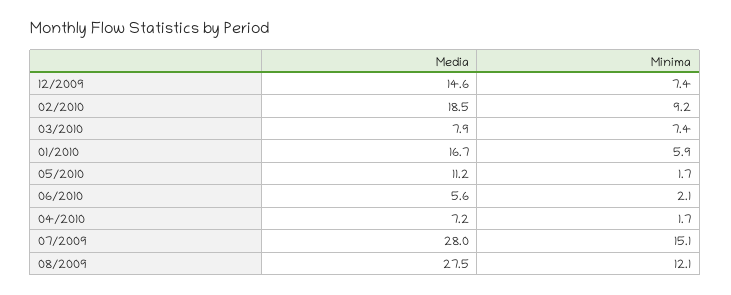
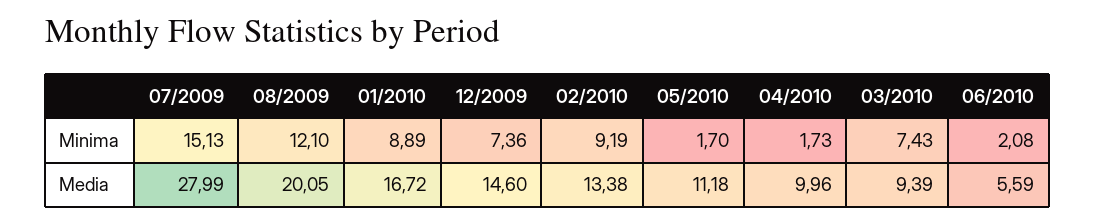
Media, 02/2010: 18.5 -> 13.38
Media, 03/2010: 7.9 -> 9.39
Minima, 01/2010: 5.9 -> 8.89
Media, 04/2010: 7.2 -> 9.96
Media, 08/2009: 27.5 -> 20.05

